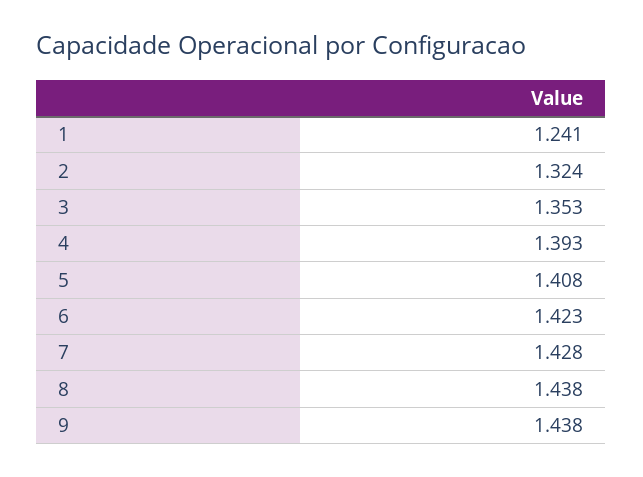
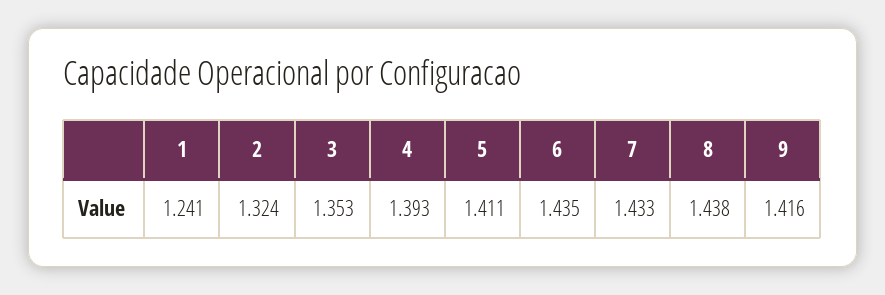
5: 1.408 -> 1.411
6: 1.423 -> 1.435
7: 1.428 -> 1.433
9: 1.438 -> 1.416

